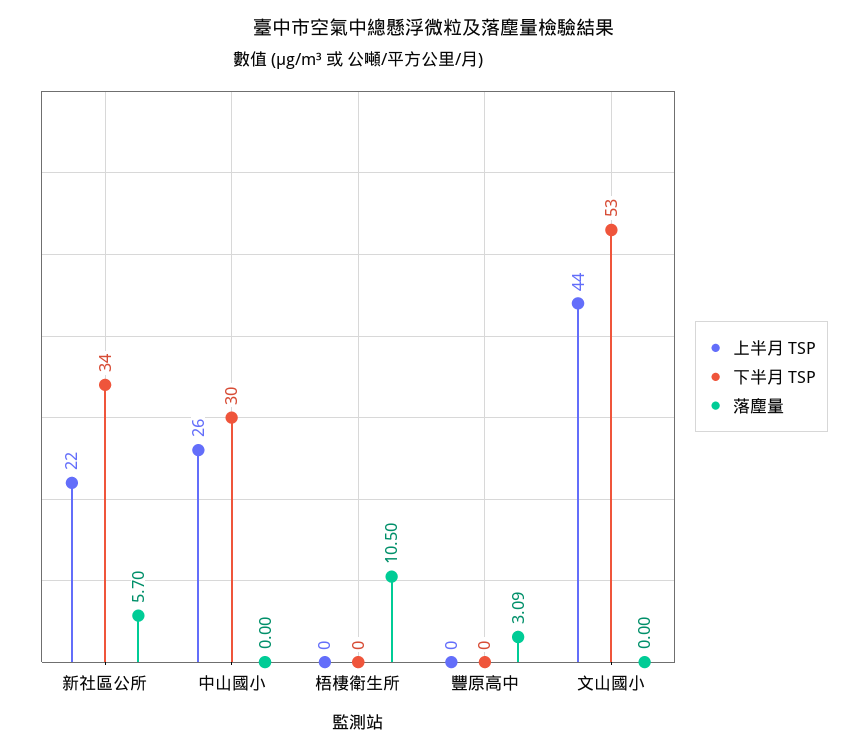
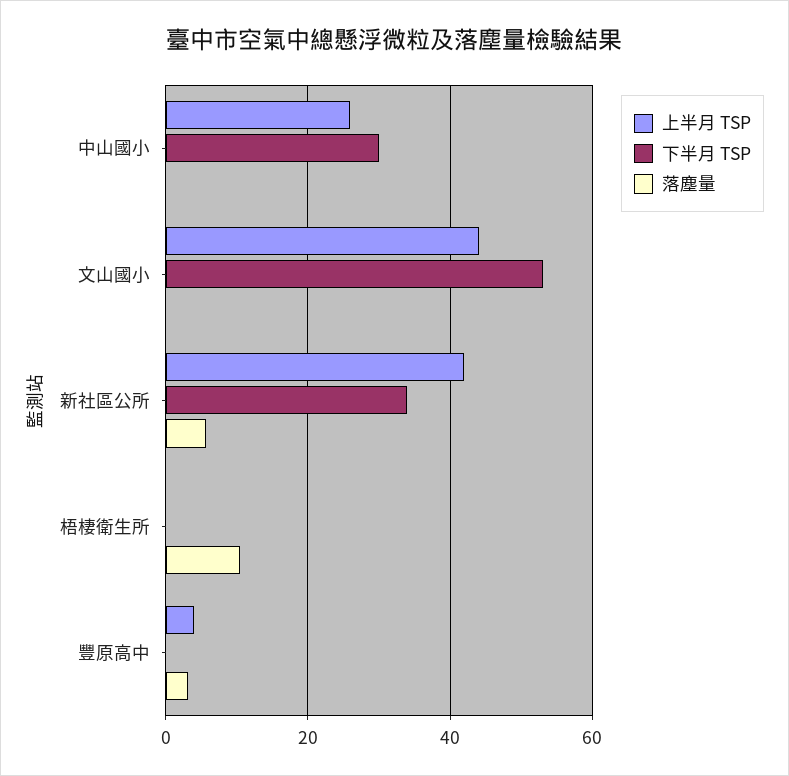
上半月 TSP, 新社區公所: 22 -> 42
上半月 TSP, 豐原高中: 0 -> 4

